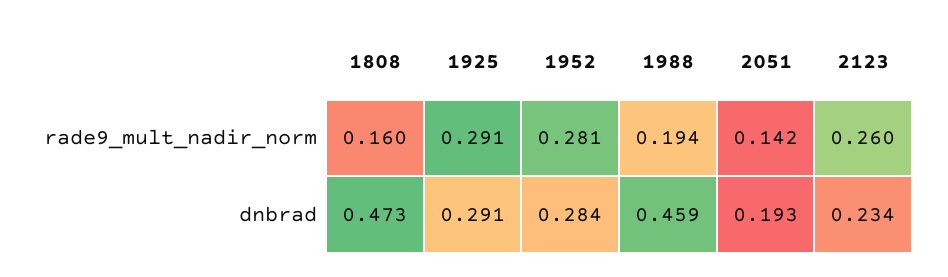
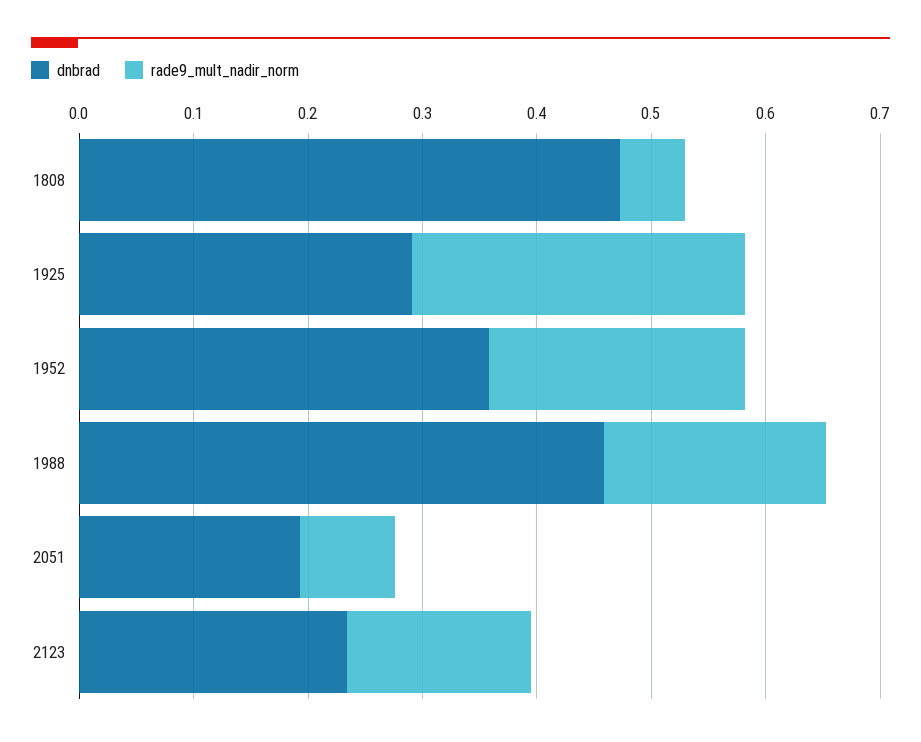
rade9_mult_nadir_norm, 1808: 0.16 -> 0.06
rade9_mult_nadir_norm, 1952: 0.281 -> 0.22
rade9_mult_nadir_norm, 2051: 0.142 -> 0.08
rade9_mult_nadir_norm, 2123: 0.26 -> 0.16
dnbrad, 1952: 0.284 -> 0.36

